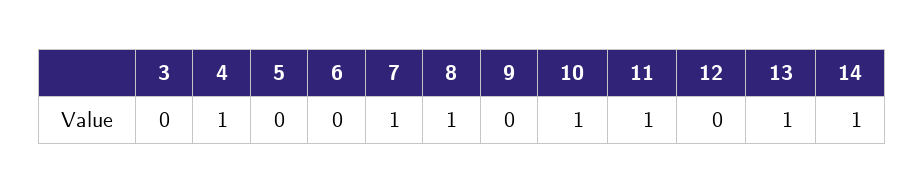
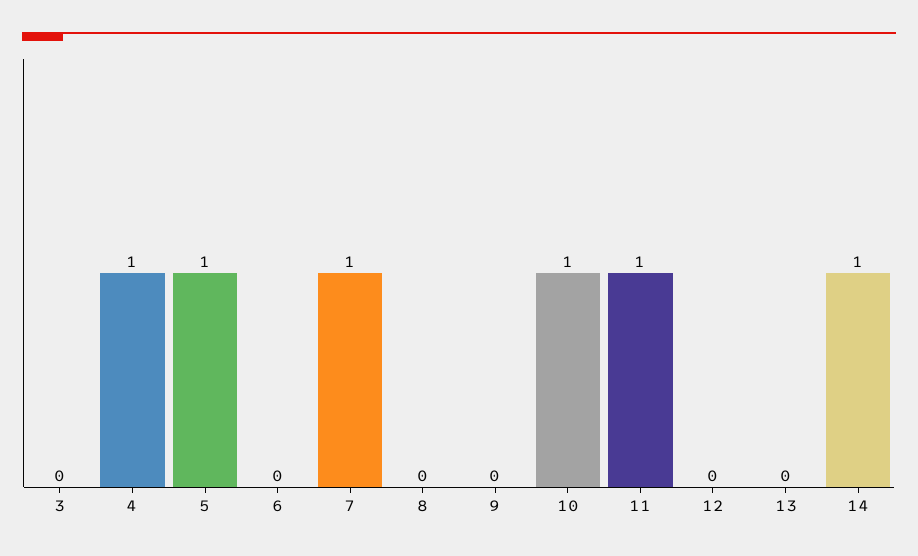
5: 0 -> 1
8: 1 -> 0
13: 1 -> 0

